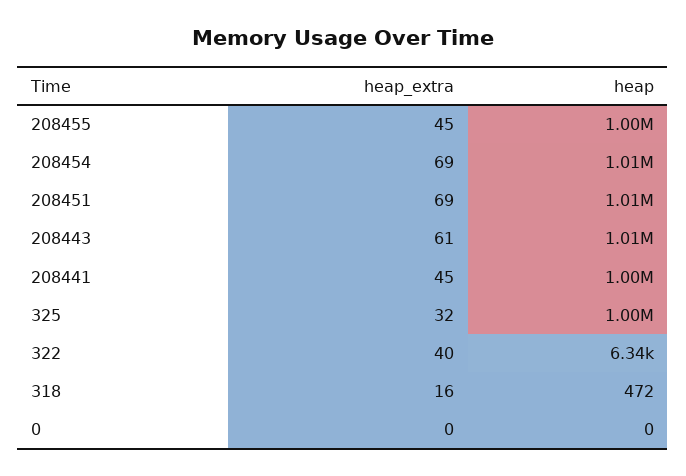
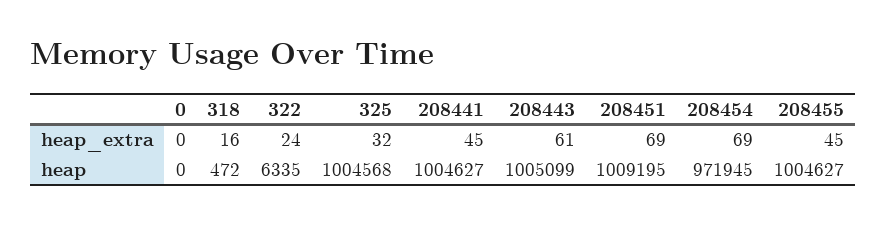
heap, 208454: 1010000 -> 971945
heap_extra, 322: 40 -> 24

